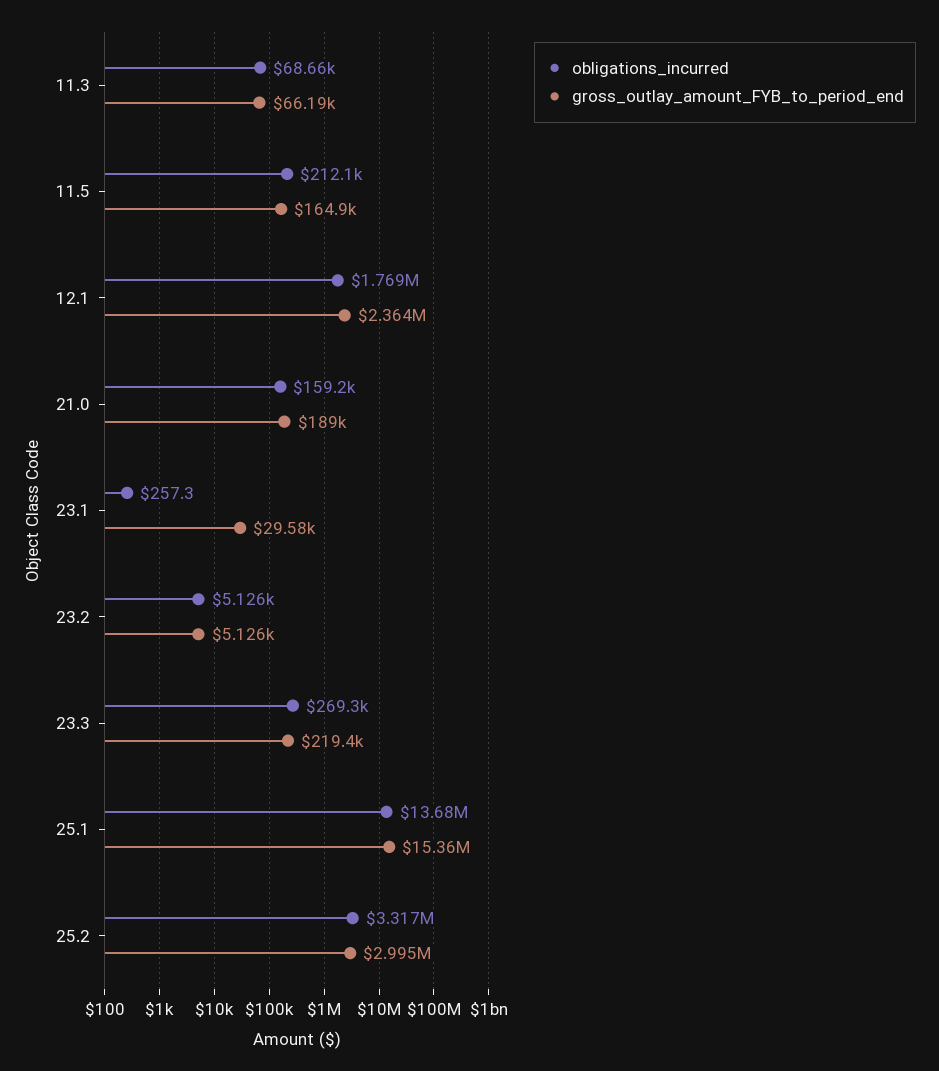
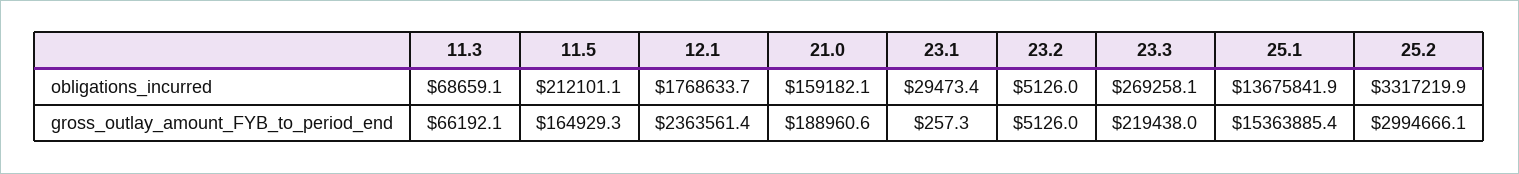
obligations_incurred, 23.1: 257.3 -> 29473.4
gross_outlay_amount_FYB_to_period_end, 23.1: 29580 -> 257.3

